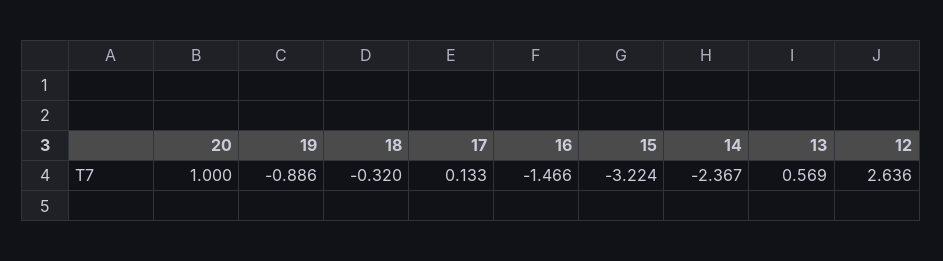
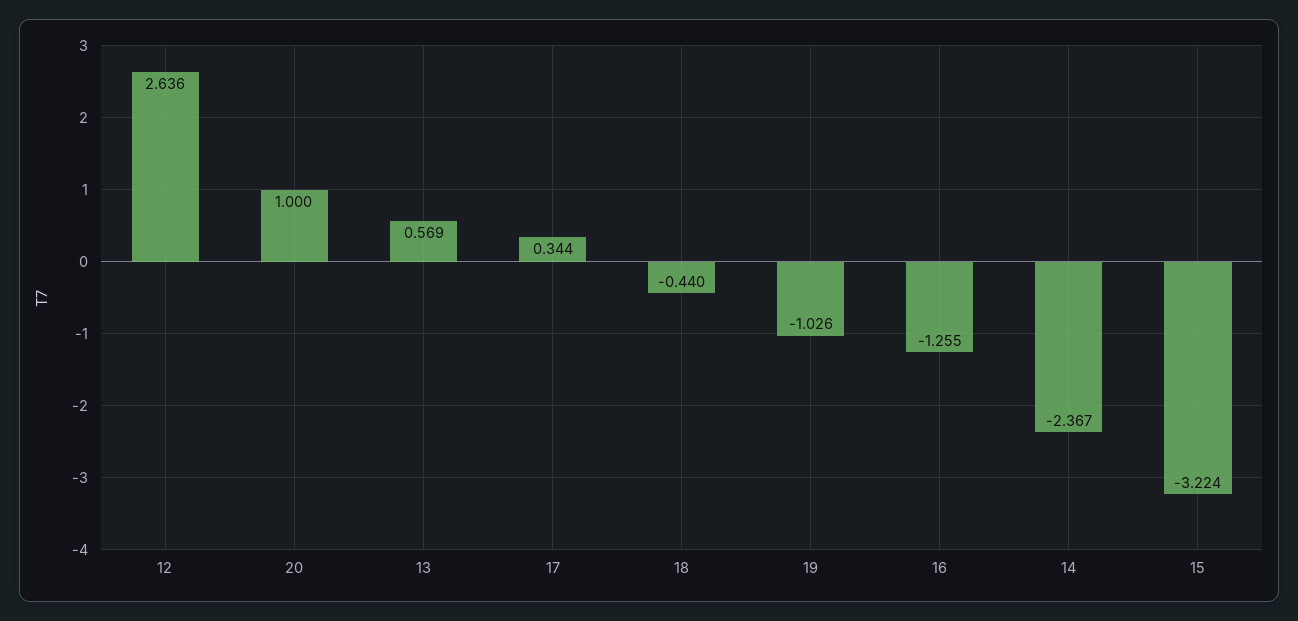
19: -0.886 -> -1.026
18: -0.32 -> -0.44
17: 0.133 -> 0.344
16: -1.466 -> -1.255

